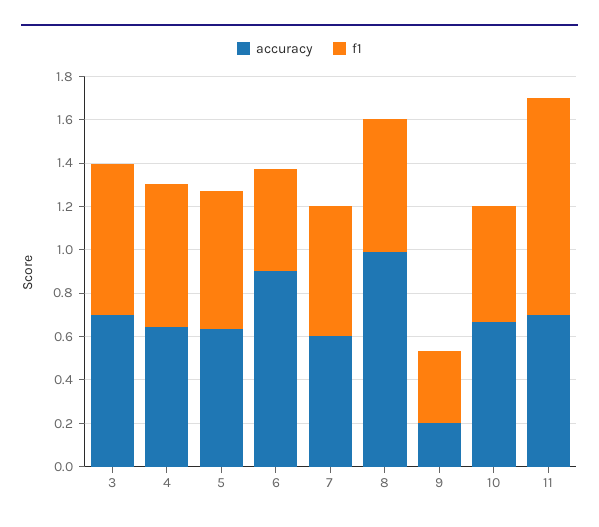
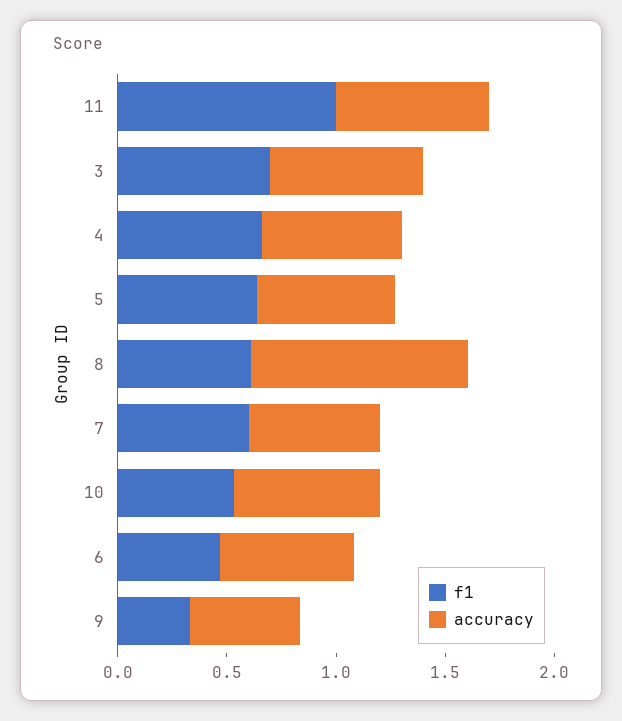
accuracy, 6: 0.9 -> 0.6
accuracy, 9: 0.2 -> 0.5

